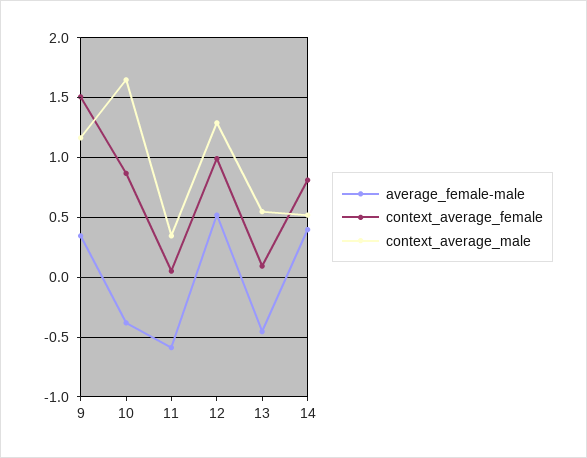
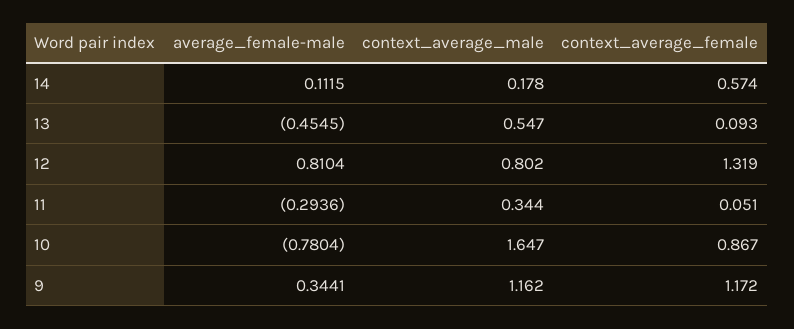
context_average_female, 9: 1.5 -> 1.172
average_female-male, 10: -0.4 -> -0.7804
average_female-male, 11: -0.6 -> -0.2936
average_female-male, 12: 0.5 -> 0.8104
context_average_female, 12: 1 -> 1.319
context_average_male, 12: 1.3 -> 0.802
average_female-male, 14: 0.4 -> 0.1115
context_average_female, 14: 0.8 -> 0.574
context_average_male, 14: 0.5 -> 0.178

